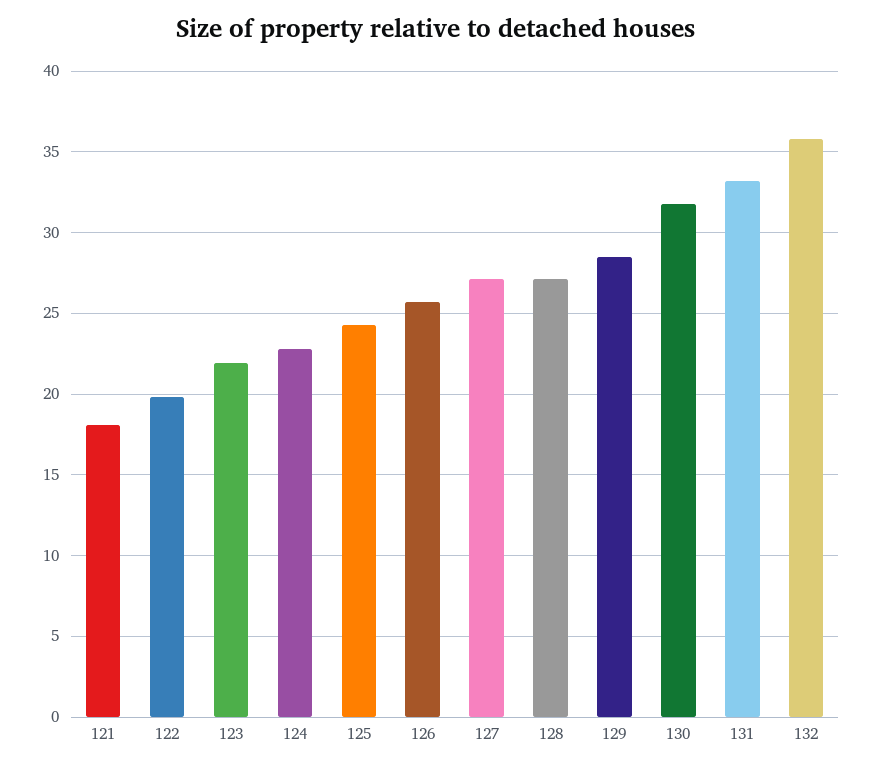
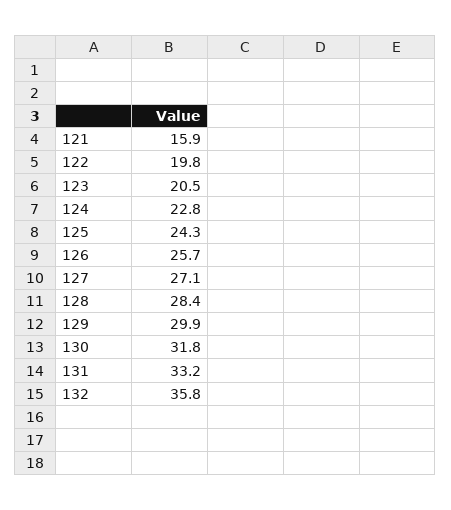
121: 18 -> 15.9
123: 22 -> 20.5
128: 27 -> 28.4
129: 28.5 -> 29.9

